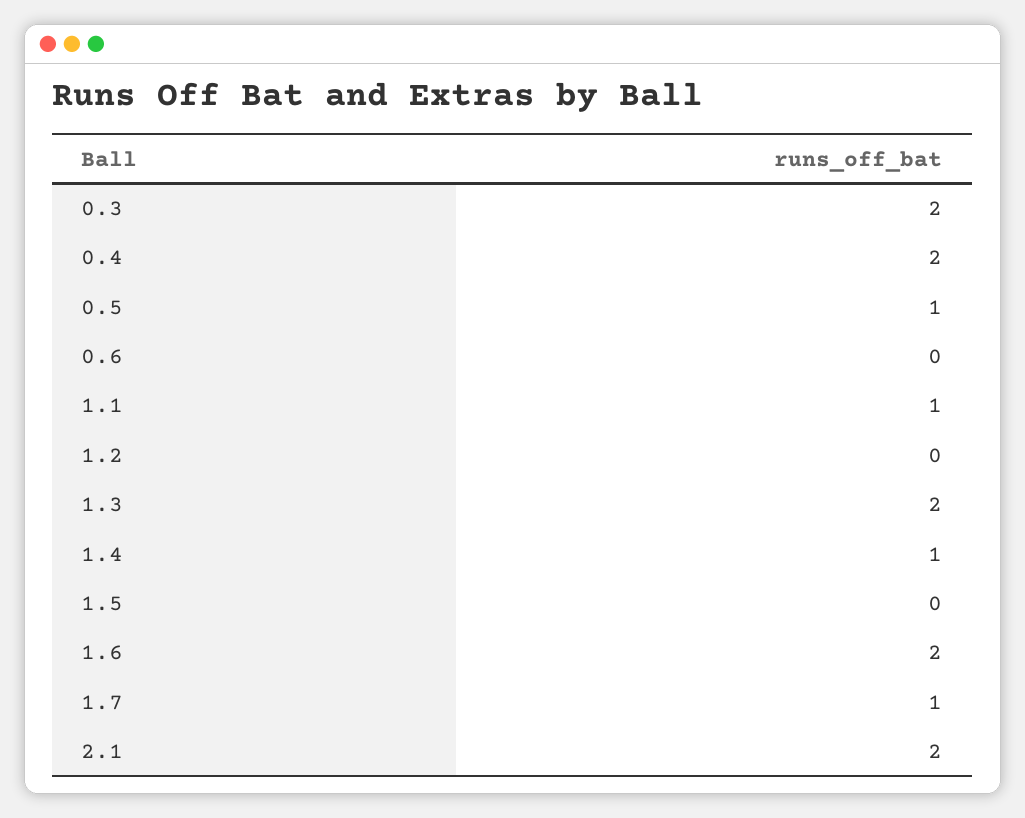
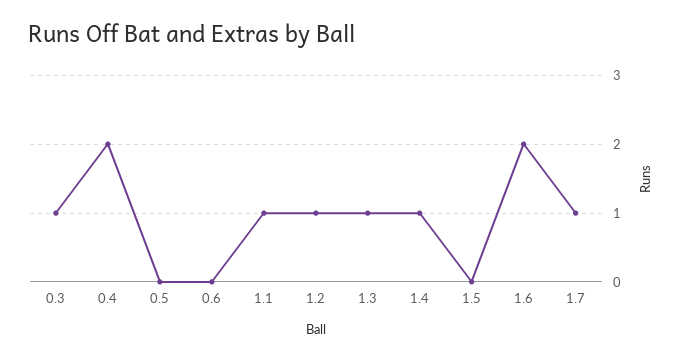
0.3: 2 -> 1
0.5: 1 -> 0
1.2: 0 -> 1
1.3: 2 -> 1
2.1: 2 -> none

